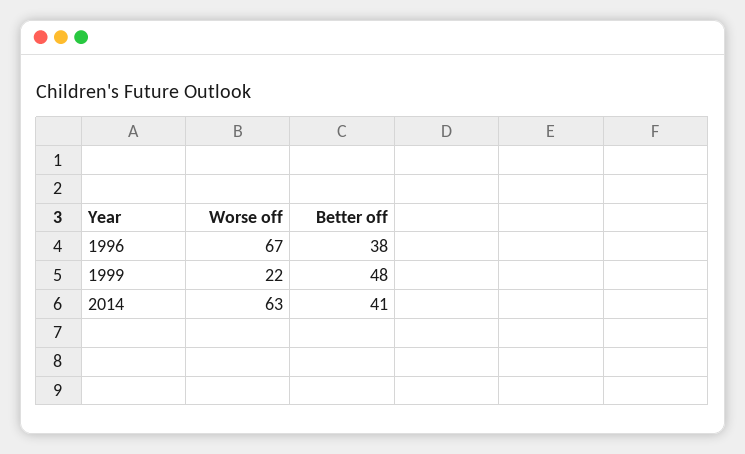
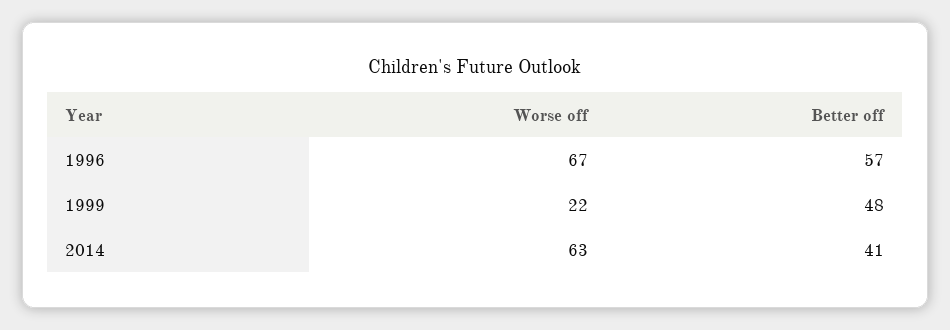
Better off, 1996: 38 -> 57

